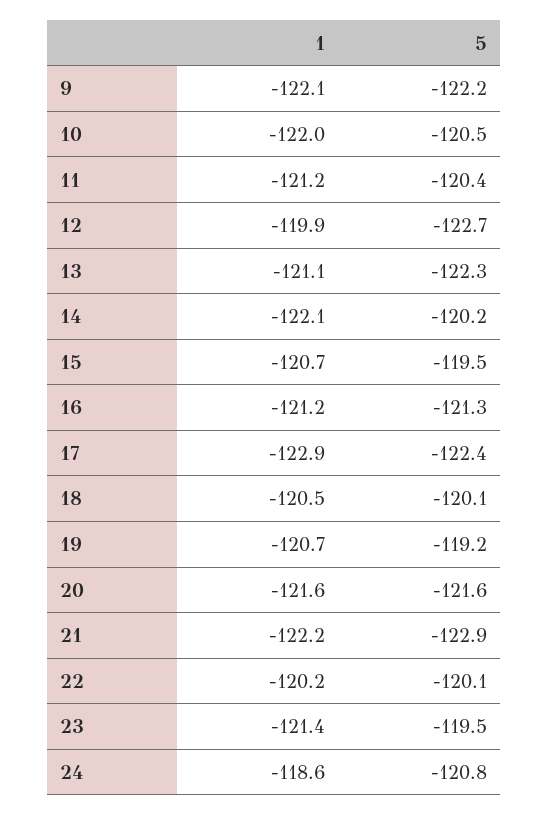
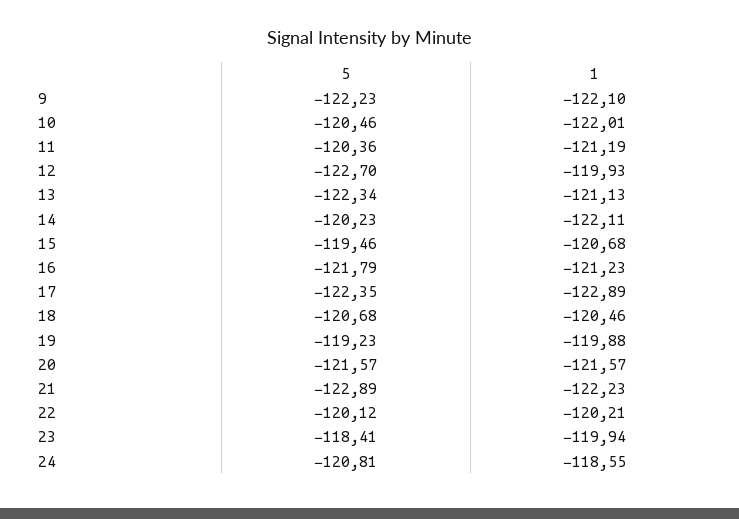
5, 16: -121.3 -> -121.79
5, 18: -120.1 -> -120.68
1, 19: -120.7 -> -119.88
1, 23: -121.4 -> -119.94
5, 23: -119.5 -> -118.41

